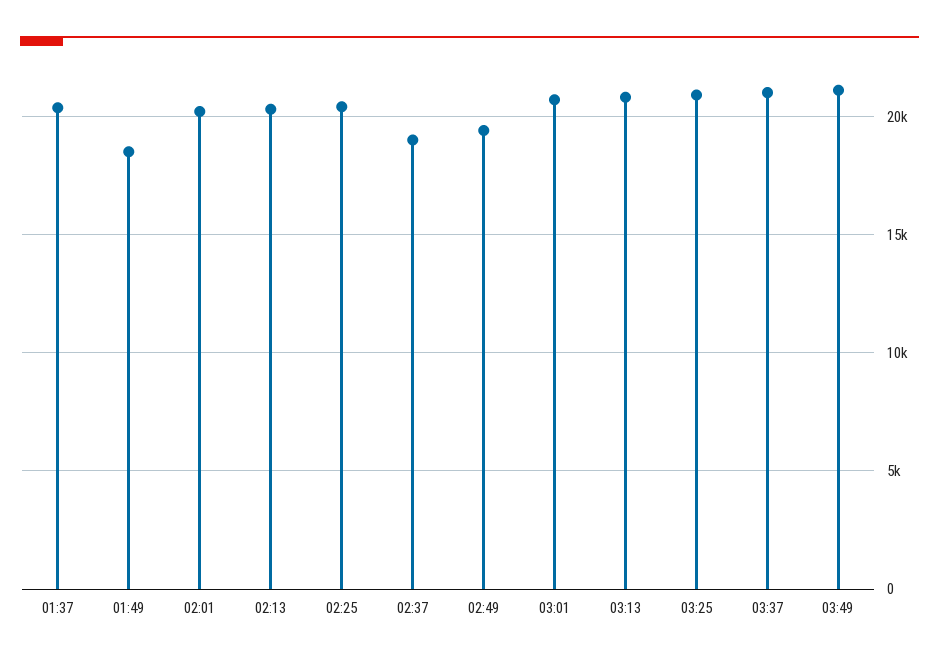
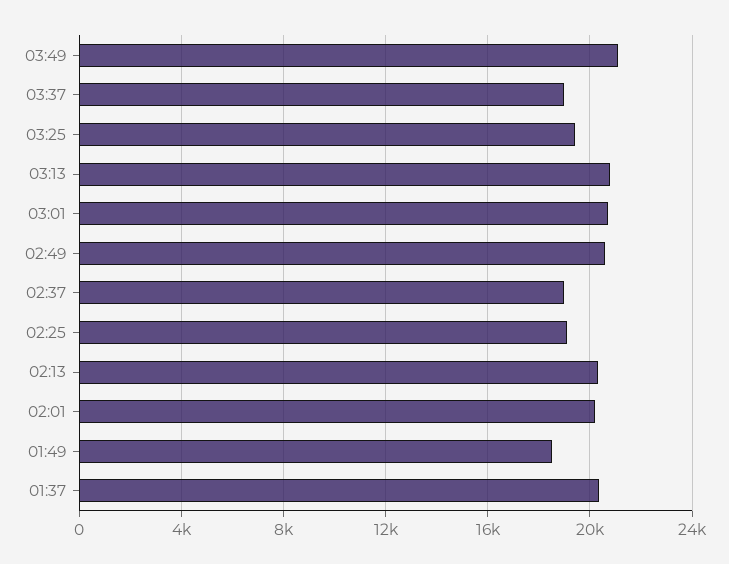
02:25: 20500 -> 19000
02:49: 19500 -> 20500
03:25: 21000 -> 19500
03:37: 21000 -> 19000

